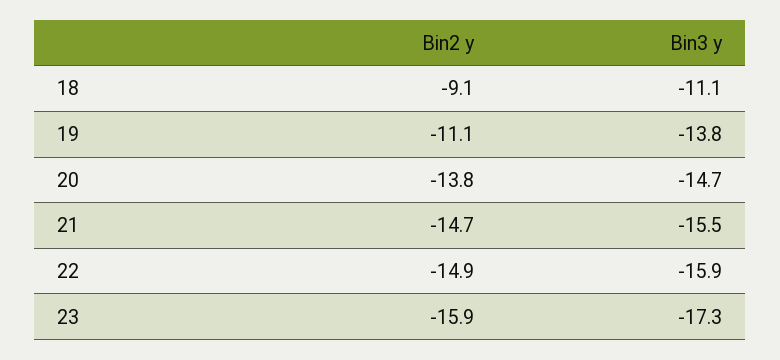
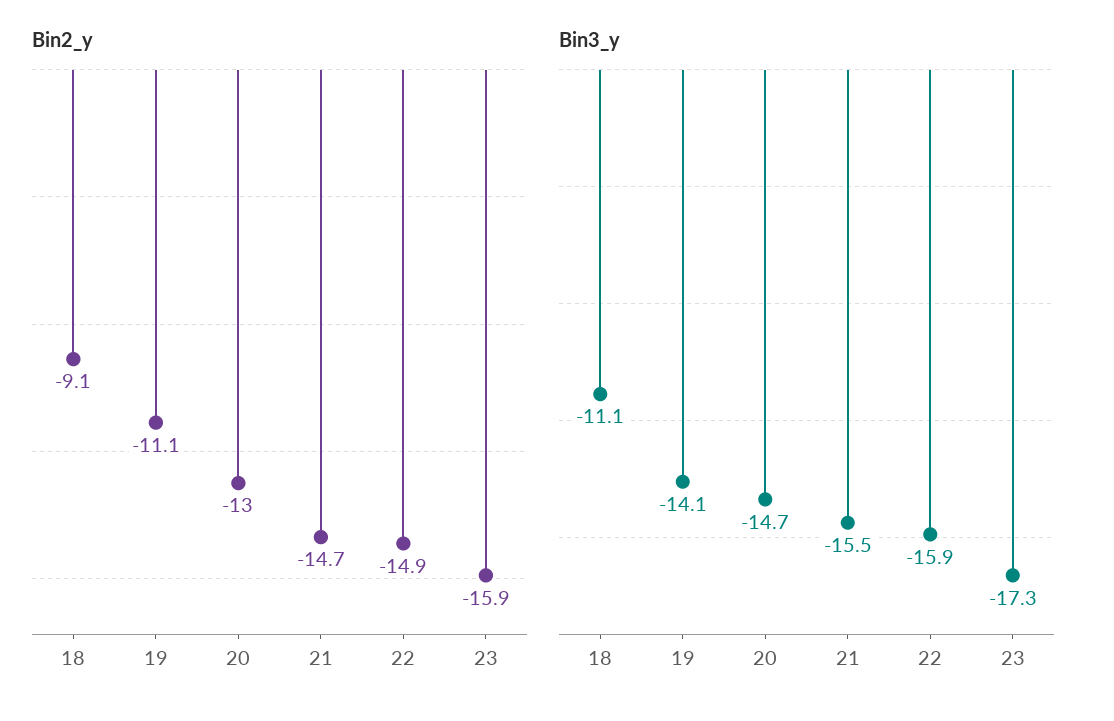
Bin3 y, 19: -13.8 -> -14.1
Bin2 y, 20: -13.8 -> -13

